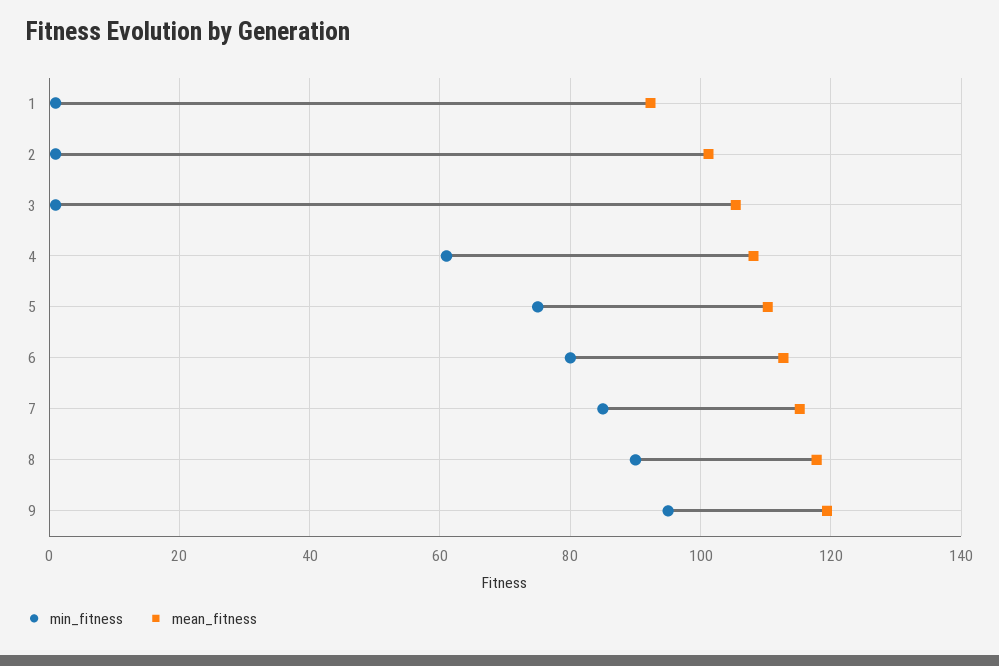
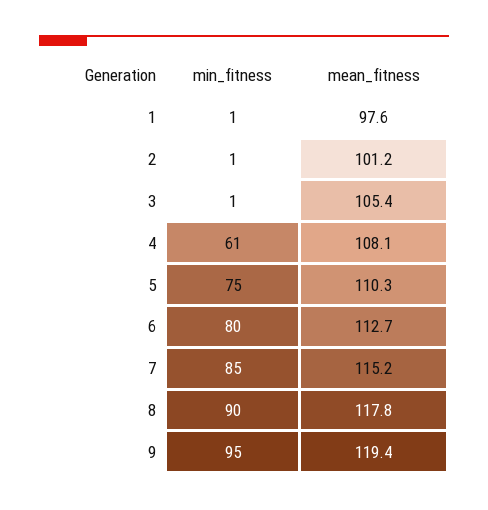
mean_fitness, 1: 92 -> 97.6

